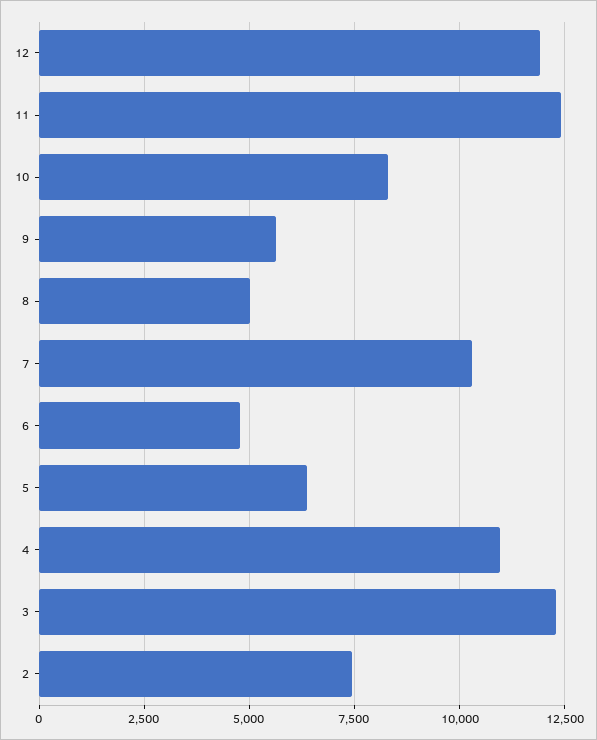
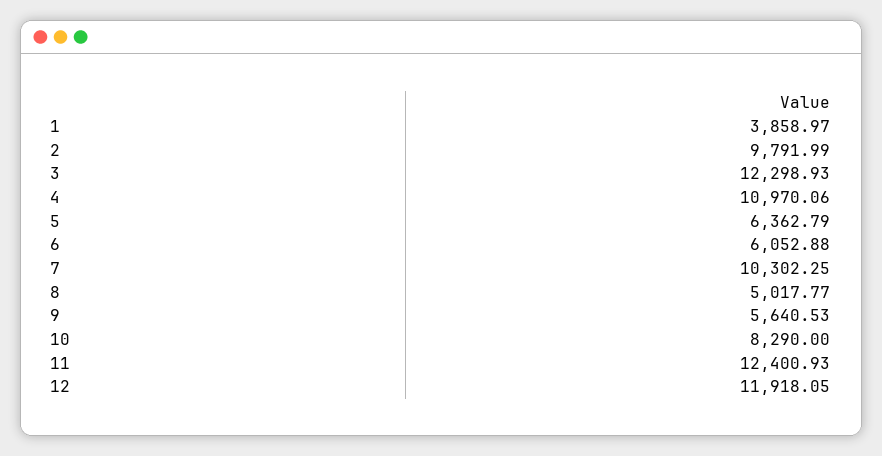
6: 4750 -> 6052.88
2: 7500 -> 9791.99
1: none -> 3858.97

